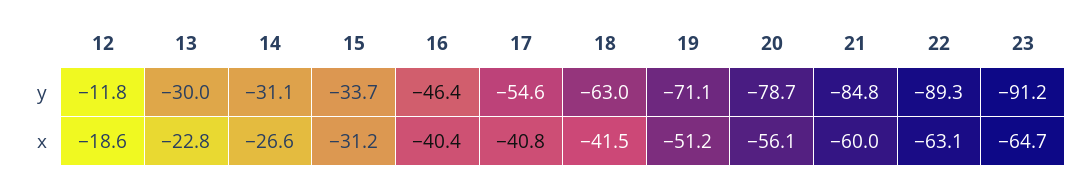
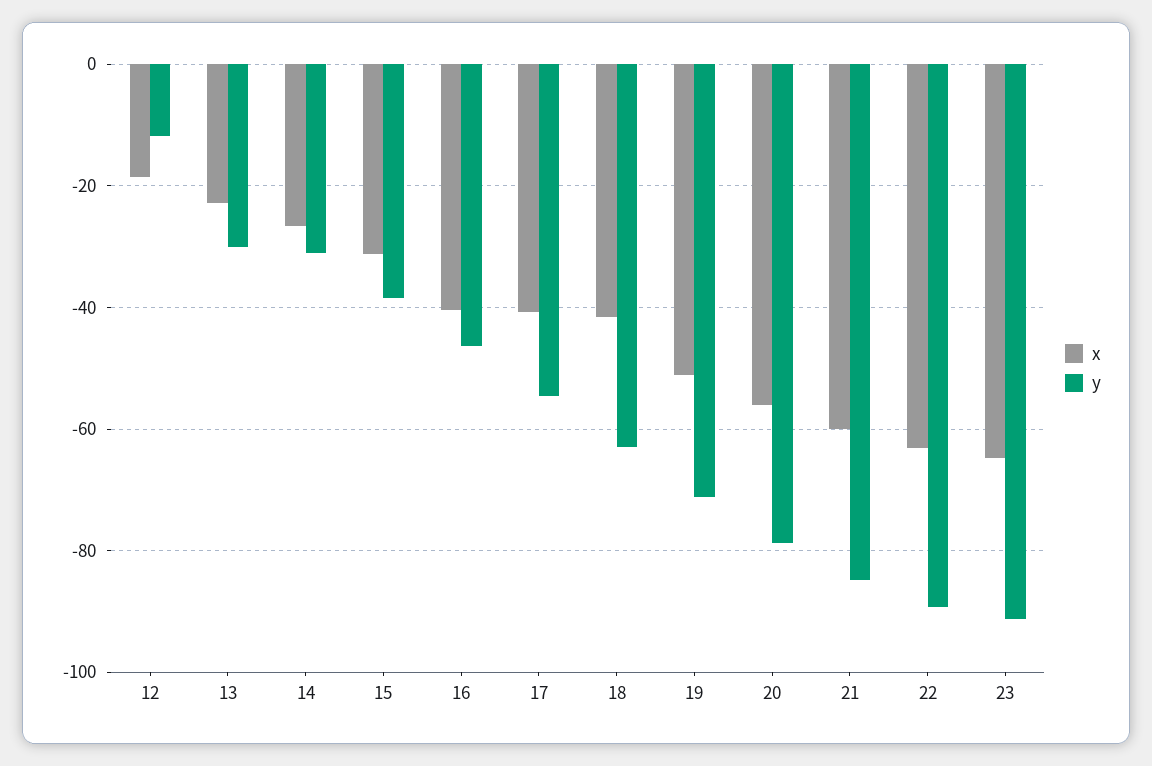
y, 15: -33.7 -> -38

